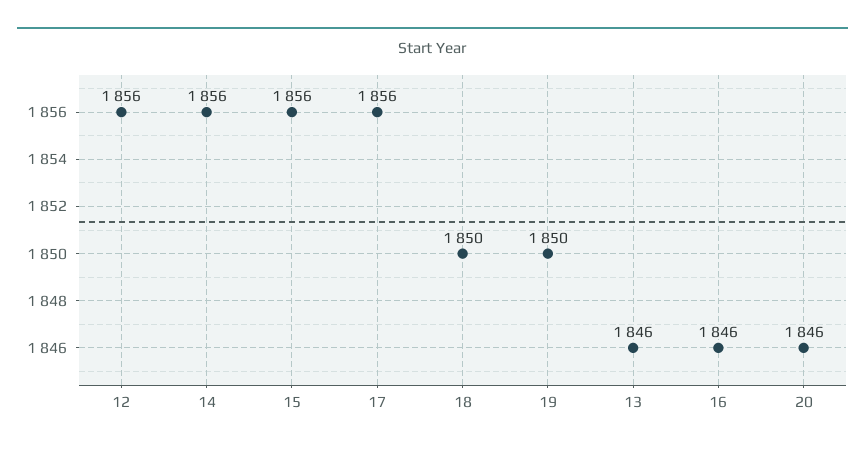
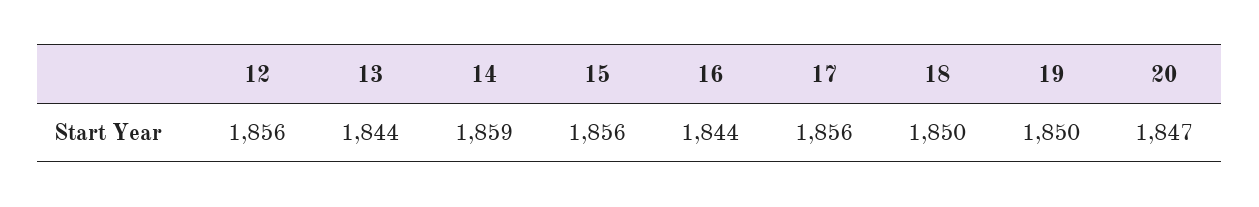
14: 1856 -> 1859
13: 1846 -> 1844
16: 1846 -> 1844
20: 1846 -> 1847

